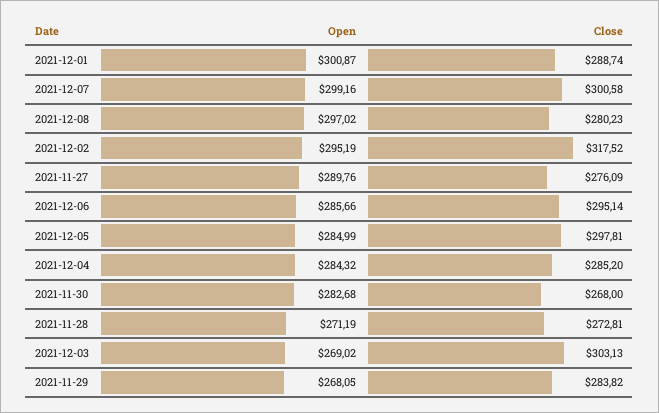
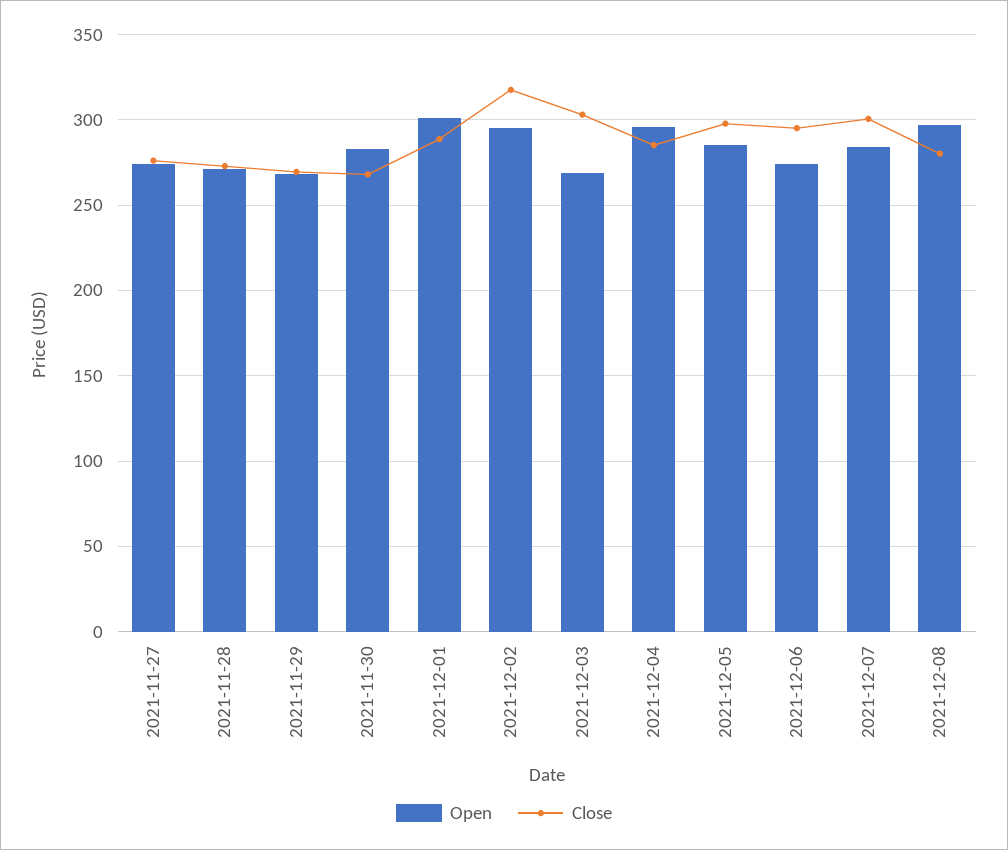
Open, 2021-12-07: 299.16 -> 285
Open, 2021-11-27: 289.76 -> 275
Open, 2021-12-06: 285.66 -> 275
Open, 2021-12-04: 284.32 -> 295
Close, 2021-11-29: 283.82 -> 270

